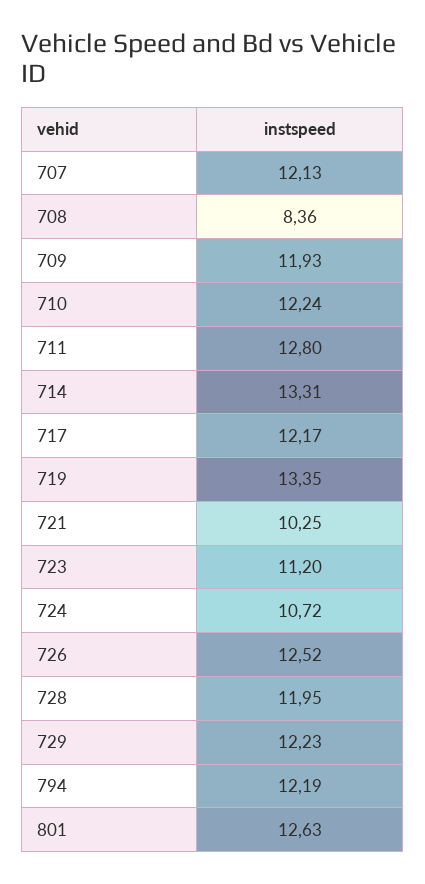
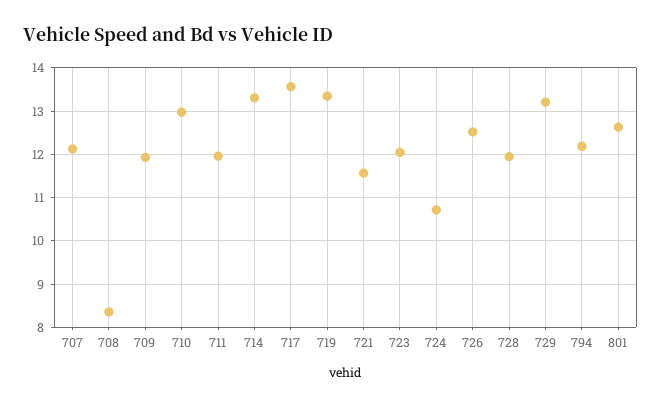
710: 12.24 -> 13
711: 12.8 -> 12
717: 12.17 -> 13.6
721: 10.25 -> 11.6
723: 11.2 -> 12
729: 12.23 -> 13.2

